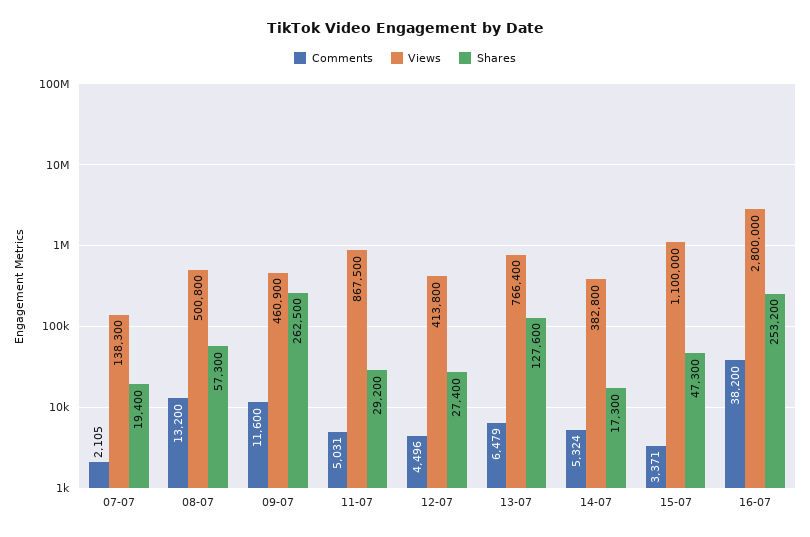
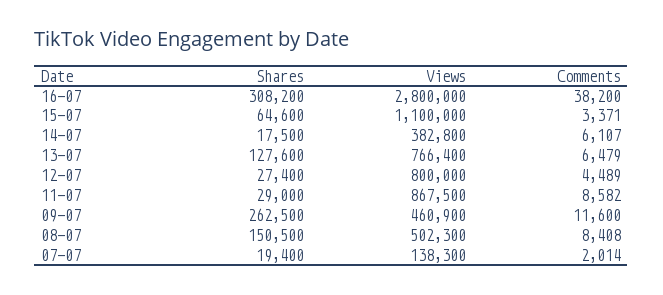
Comments, 07-07: 2105 -> 2014
Comments, 08-07: 13200 -> 8408
Views, 08-07: 500800 -> 502300
Shares, 08-07: 57300 -> 150500
Comments, 11-07: 5031 -> 8582
Shares, 11-07: 29200 -> 29000
Comments, 12-07: 4496 -> 4489
Views, 12-07: 413800 -> 800000
Comments, 14-07: 5324 -> 6107
Shares, 14-07: 17300 -> 17500
Shares, 15-07: 47300 -> 64600
Shares, 16-07: 253200 -> 308200

